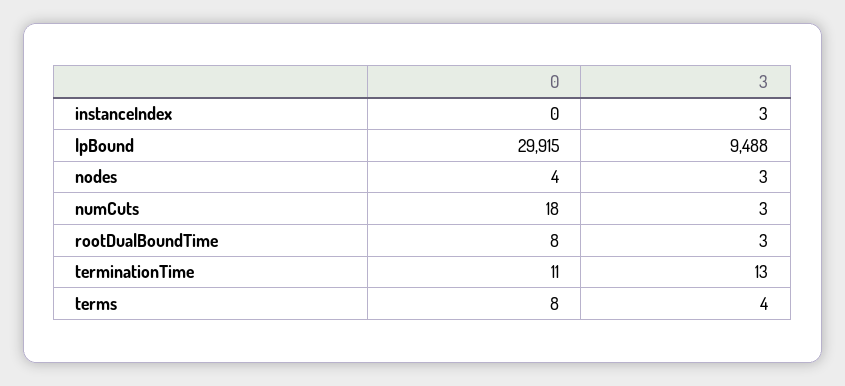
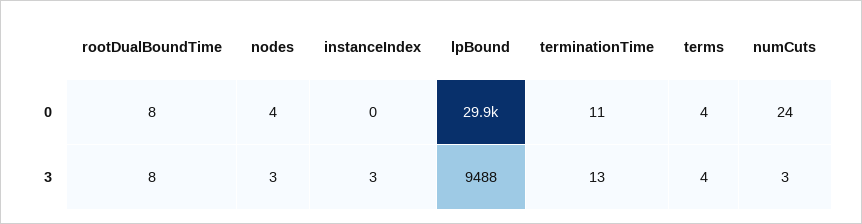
0, numCuts: 18 -> 24
3, rootDualBoundTime: 3 -> 8
0, terms: 8 -> 4

